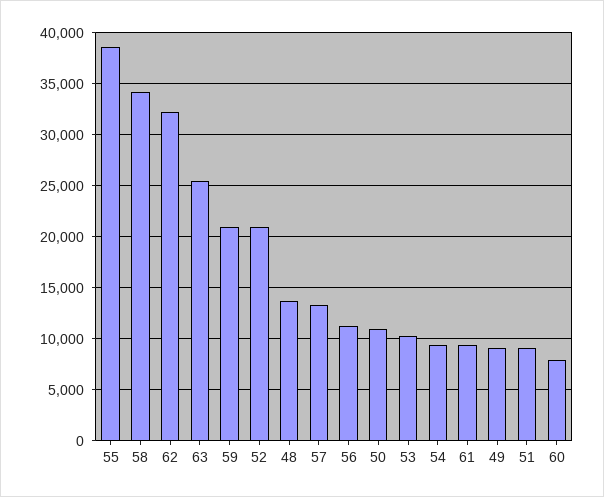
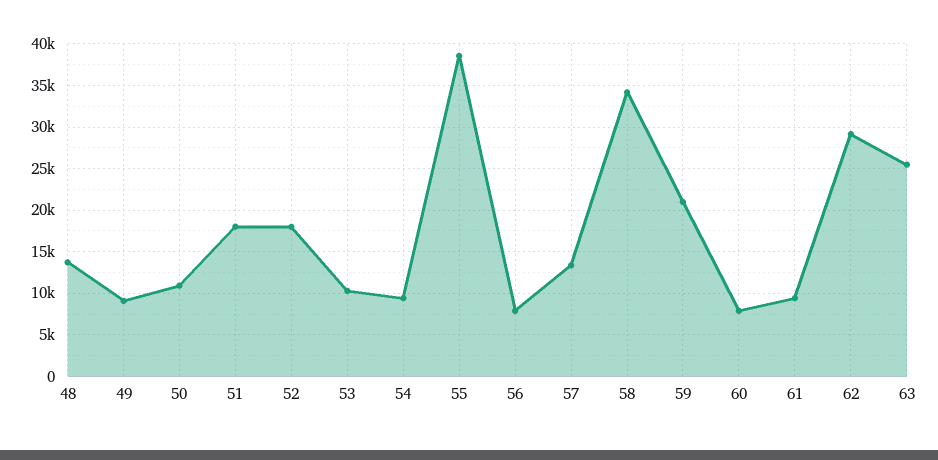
62: 32000 -> 29000
52: 21000 -> 18000
56: 11000 -> 8000
51: 9000 -> 18000

